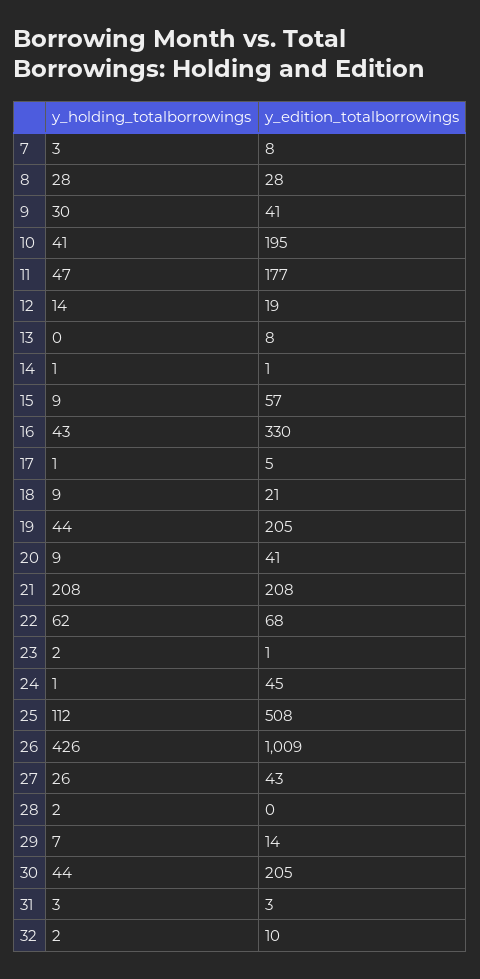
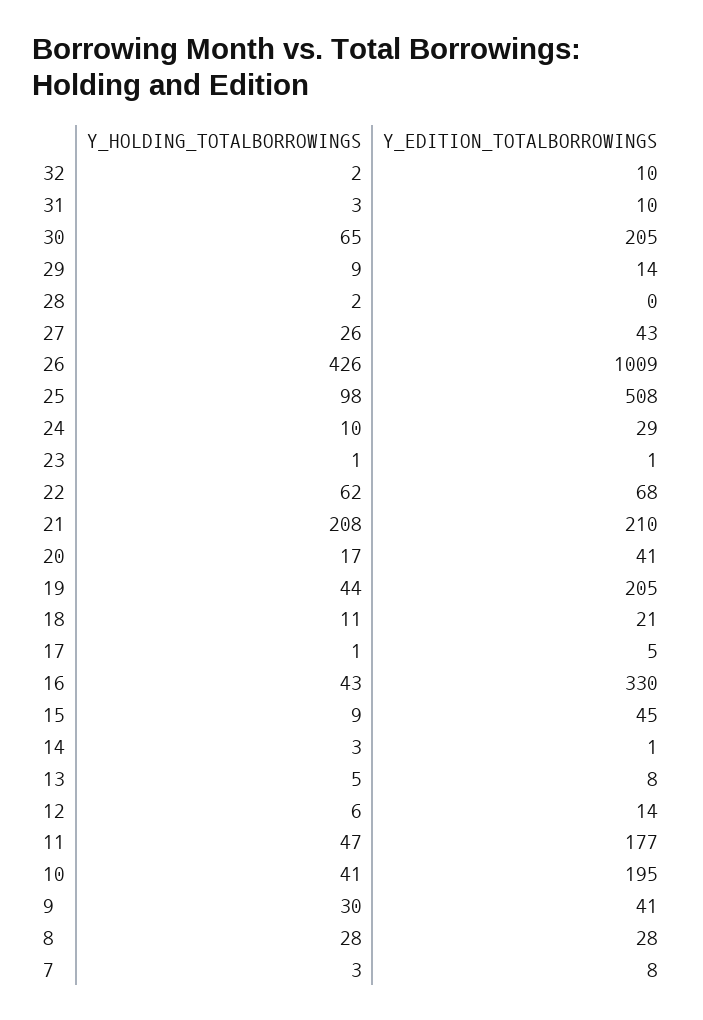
y_holding_totalborrowings, 12: 14 -> 6
y_edition_totalborrowings, 12: 19 -> 14
y_holding_totalborrowings, 13: 0 -> 5
y_holding_totalborrowings, 14: 1 -> 3
y_edition_totalborrowings, 15: 57 -> 45
y_holding_totalborrowings, 18: 9 -> 11
y_holding_totalborrowings, 20: 9 -> 17
y_edition_totalborrowings, 21: 208 -> 210
y_holding_totalborrowings, 23: 2 -> 1
y_holding_totalborrowings, 24: 1 -> 10
y_edition_totalborrowings, 24: 45 -> 29
y_holding_totalborrowings, 25: 112 -> 98
y_holding_totalborrowings, 29: 7 -> 9
y_holding_totalborrowings, 30: 44 -> 65
y_edition_totalborrowings, 31: 3 -> 10

